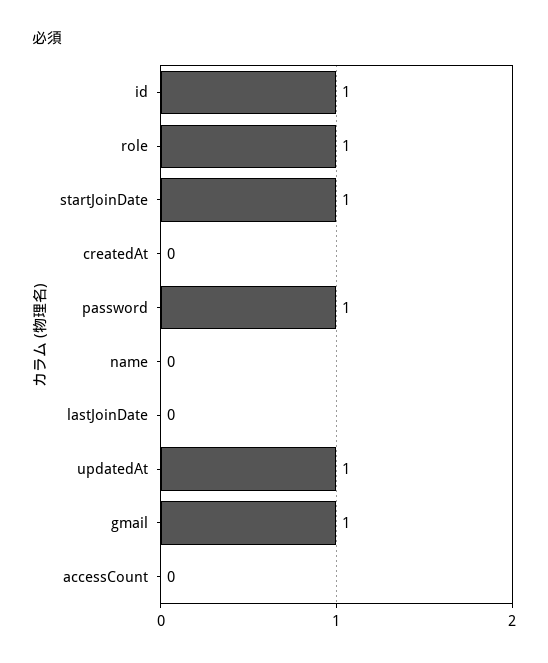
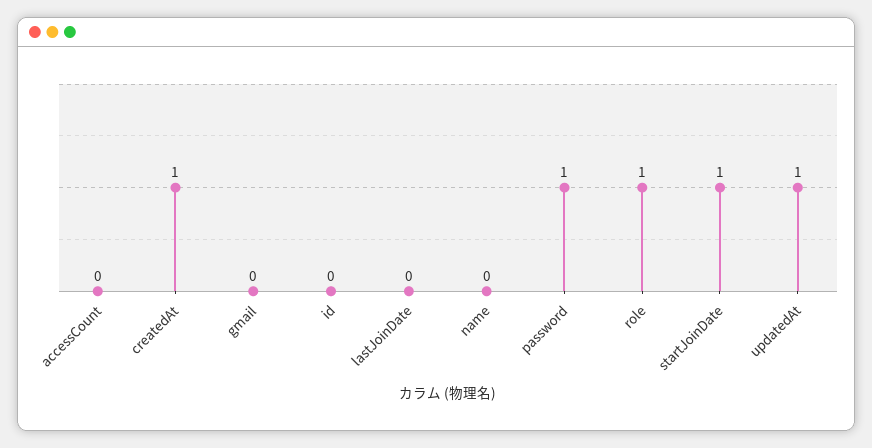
id: 1 -> 0
createdAt: 0 -> 1
gmail: 1 -> 0

